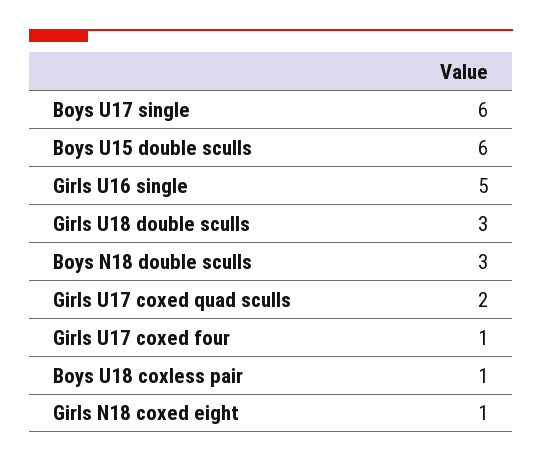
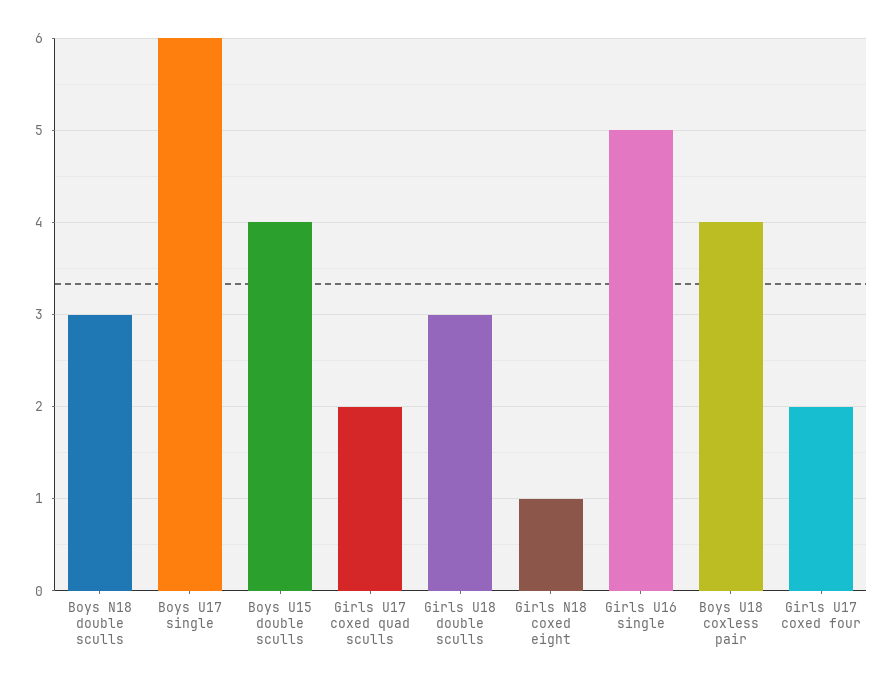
Boys U15 double sculls: 6 -> 4
Girls U17 coxed four: 1 -> 2
Boys U18 coxless pair: 1 -> 4

